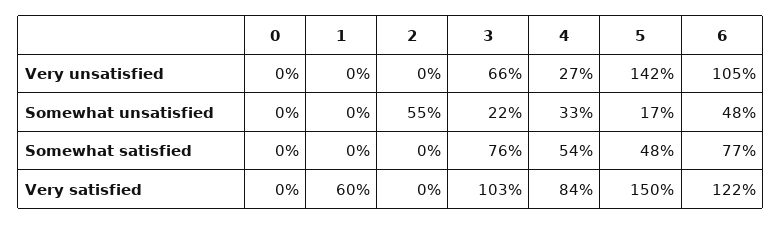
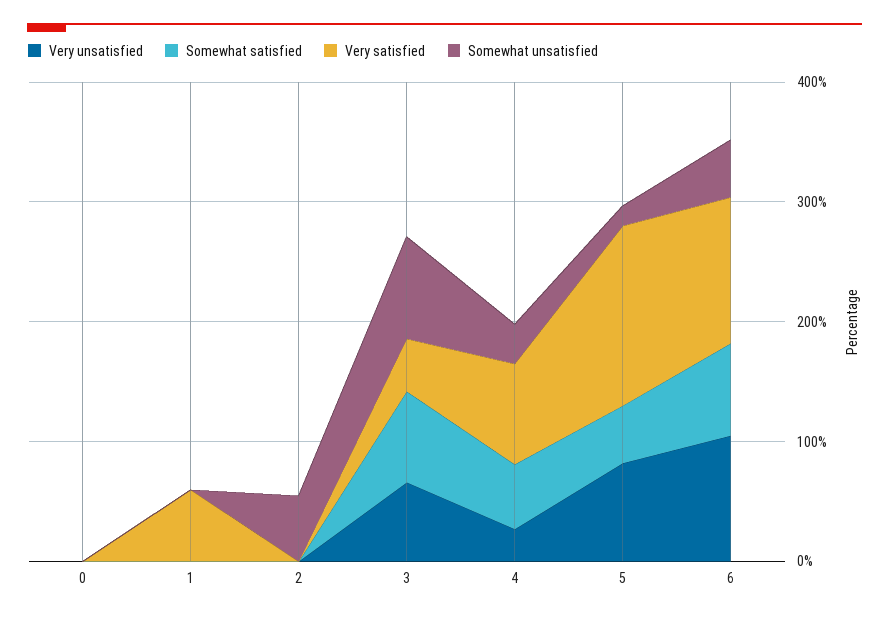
Very unsatisfied, 5: 142 -> 80
Somewhat unsatisfied, 3: 22 -> 80
Very satisfied, 3: 103 -> 40

